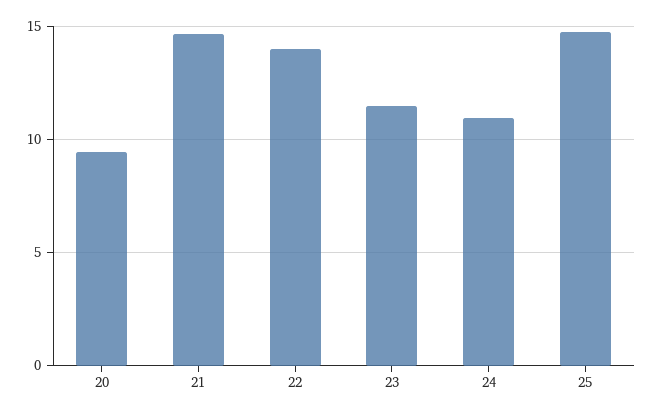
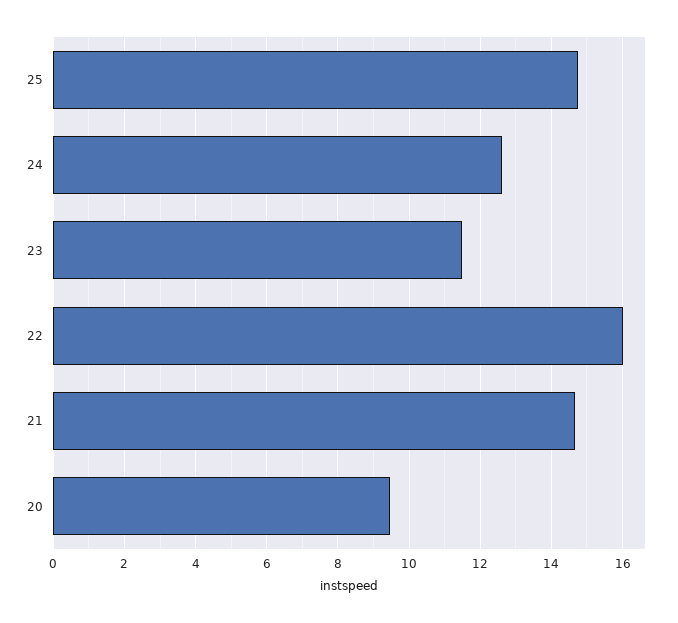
22: 14 -> 16
24: 11 -> 12.6

